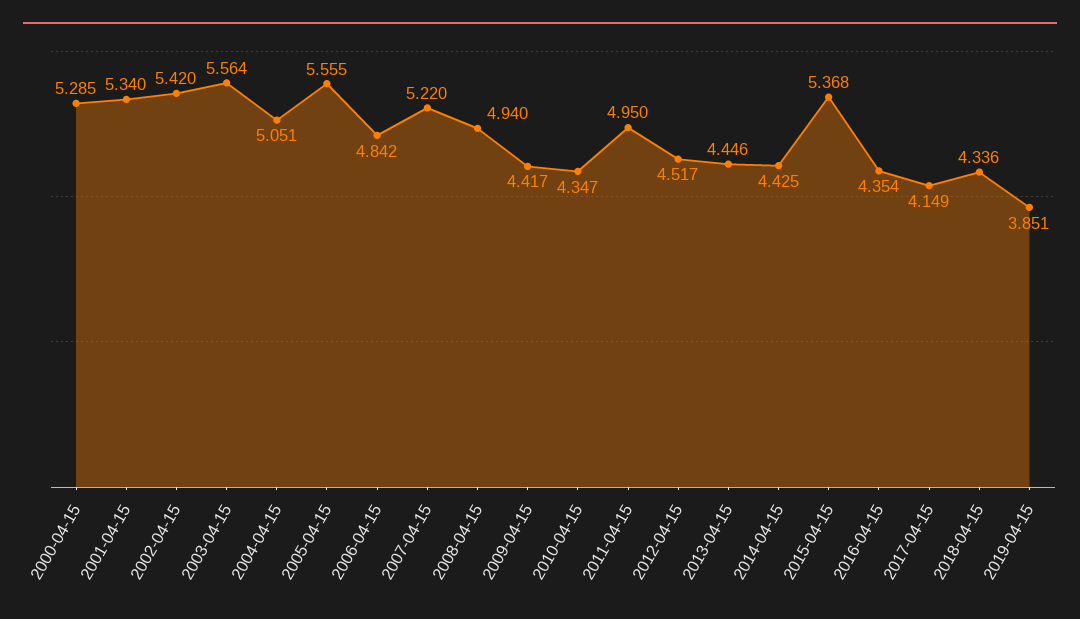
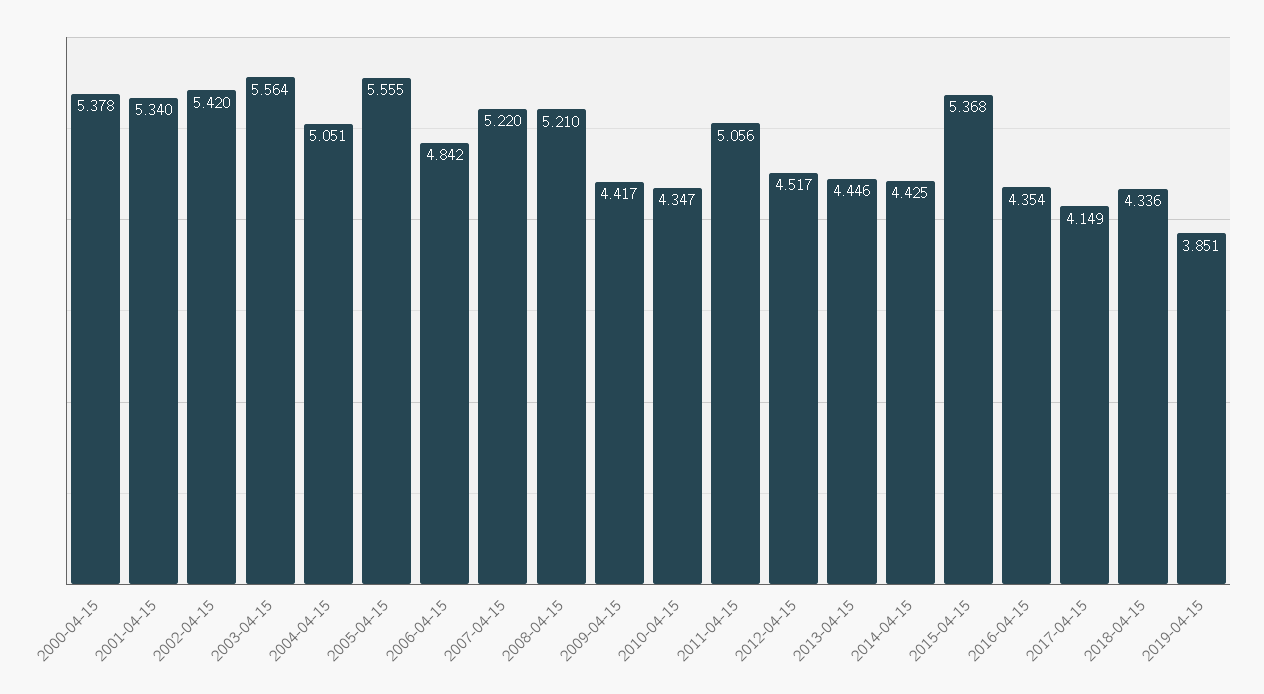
2000-04-15: 5.285 -> 5.378
2008-04-15: 4.94 -> 5.21
2011-04-15: 4.95 -> 5.056

